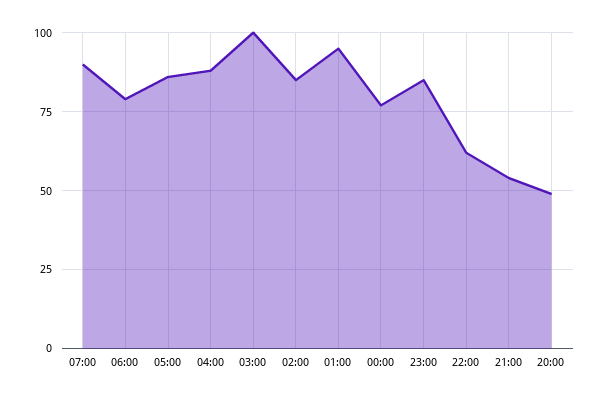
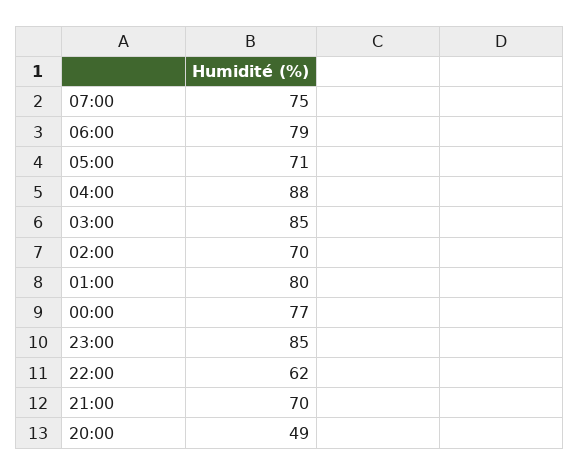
07:00: 90 -> 75
05:00: 85 -> 71
03:00: 100 -> 85
02:00: 85 -> 70
01:00: 95 -> 80
21:00: 55 -> 70

